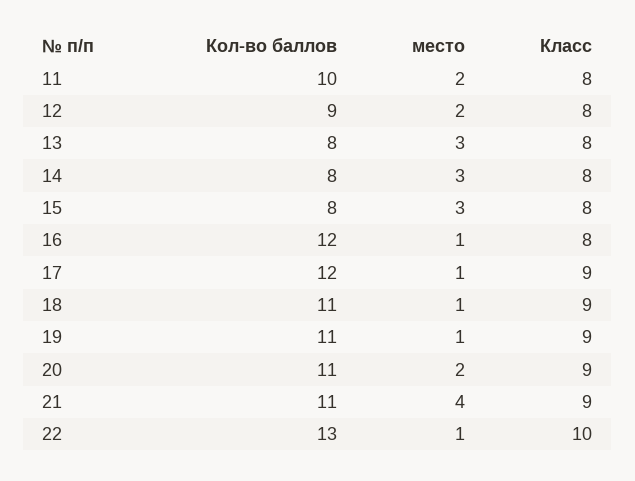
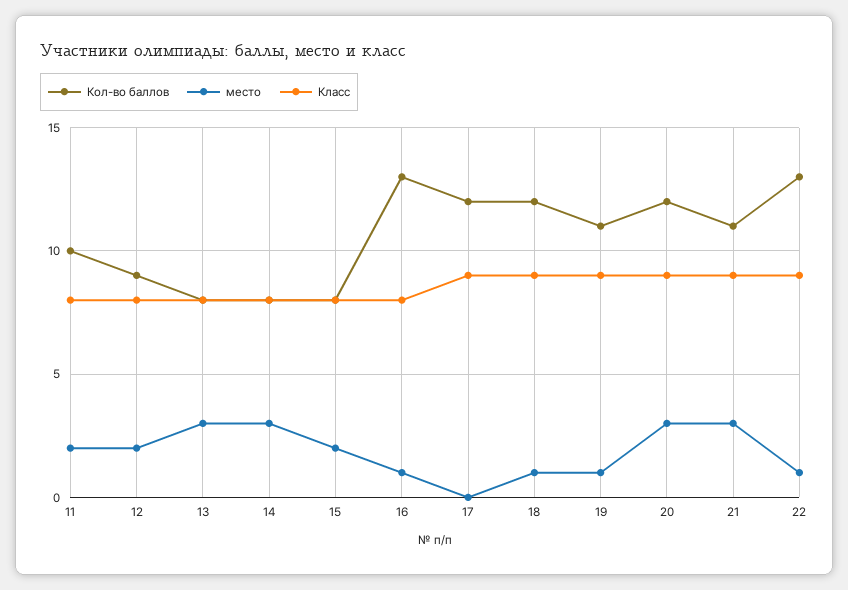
место, 15: 3 -> 2
Кол-во баллов, 16: 12 -> 13
место, 17: 1 -> 0
Кол-во баллов, 18: 11 -> 12
Кол-во баллов, 20: 11 -> 12
место, 20: 2 -> 3
место, 21: 4 -> 3
Класс, 22: 10 -> 9

